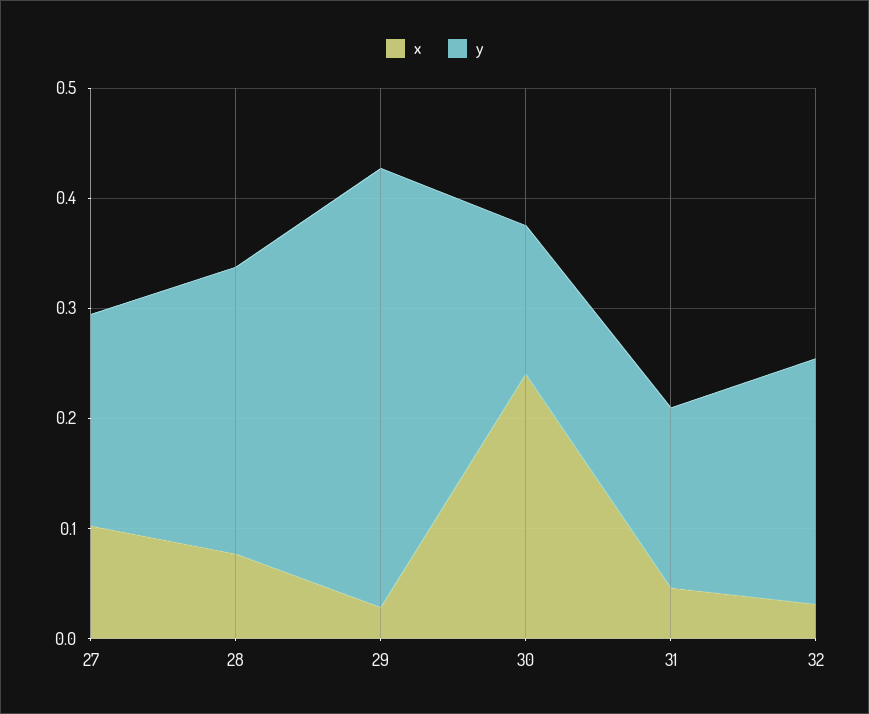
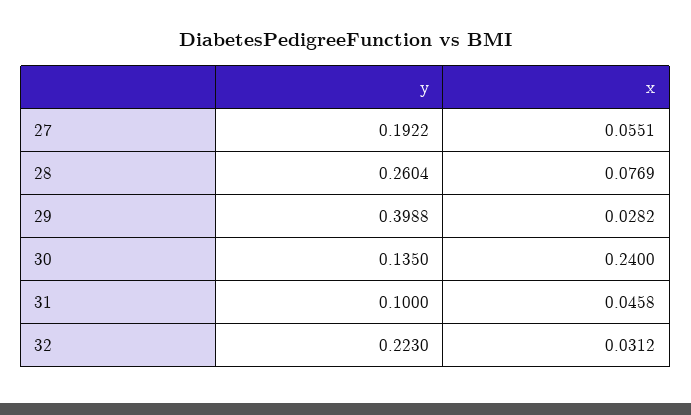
x, 27: 0.1 -> 0.0551
y, 31: 0.16 -> 0.1

